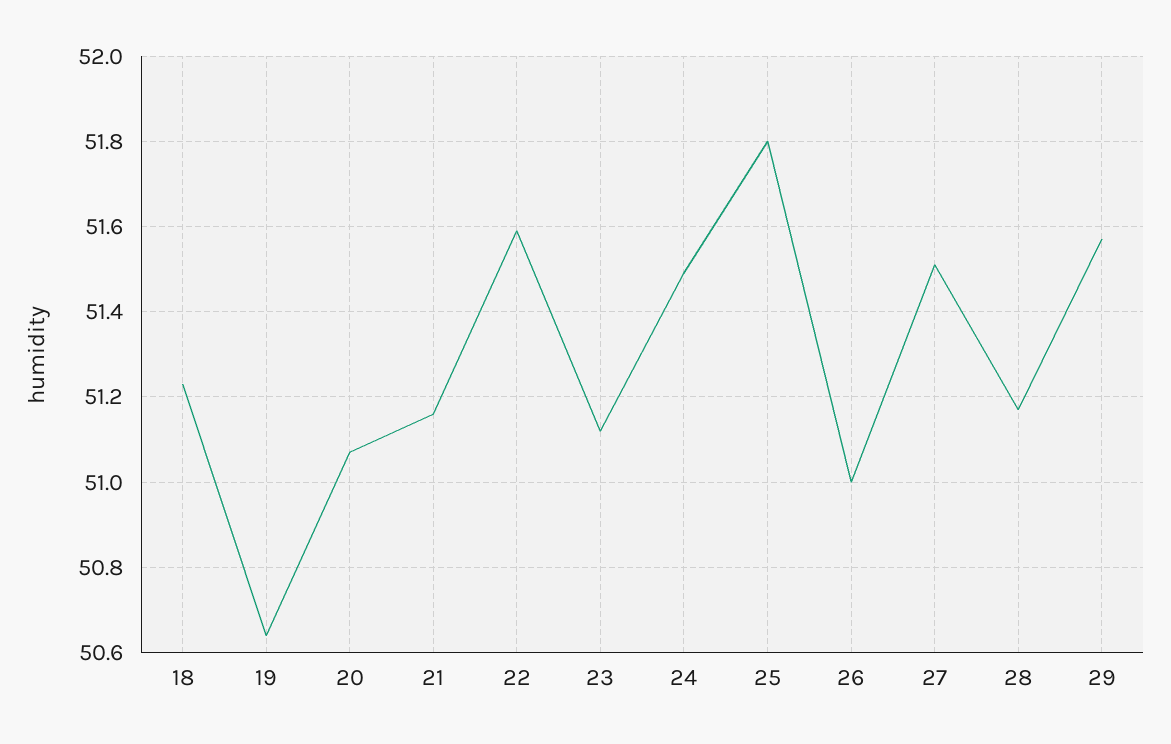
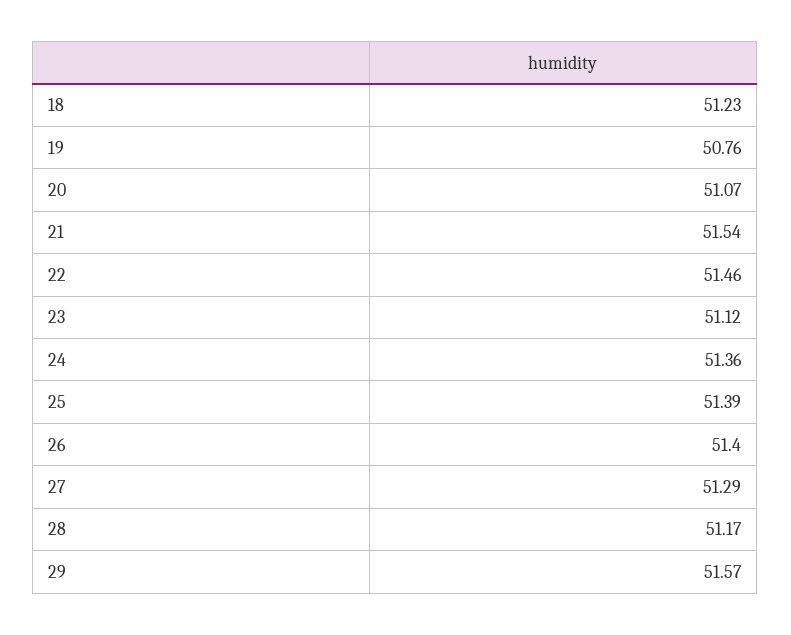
19: 50.65 -> 50.76
21: 51.15 -> 51.54
22: 51.6 -> 51.46
24: 51.5 -> 51.36
25: 51.8 -> 51.39
26: 51 -> 51.4
27: 51.5 -> 51.29

